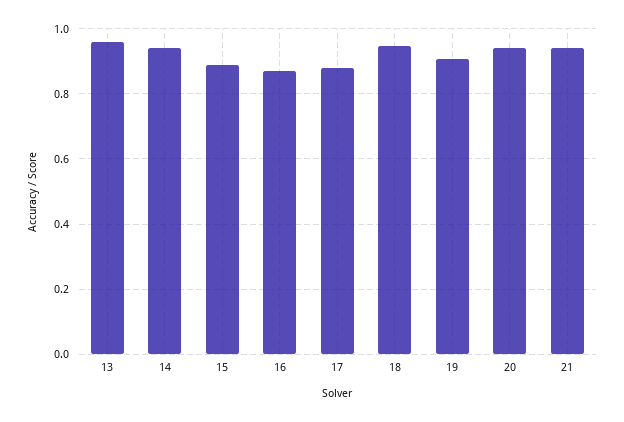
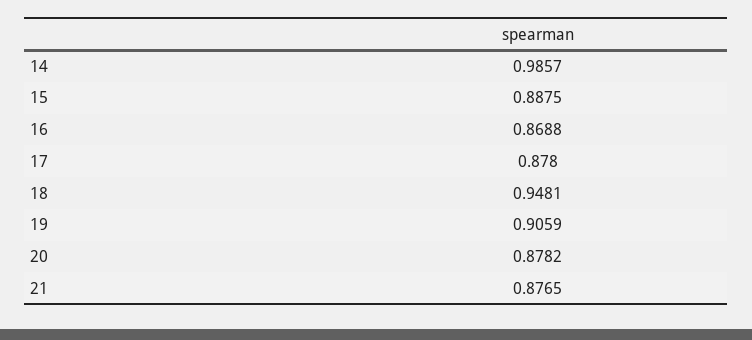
13: 0.96 -> none
14: 0.94 -> 0.9857
20: 0.94 -> 0.8782
21: 0.94 -> 0.8765

